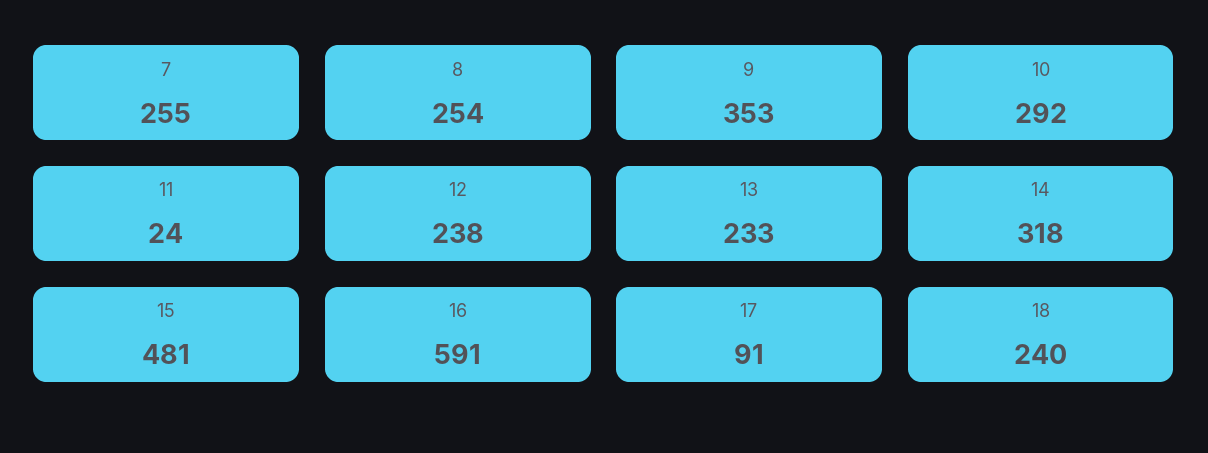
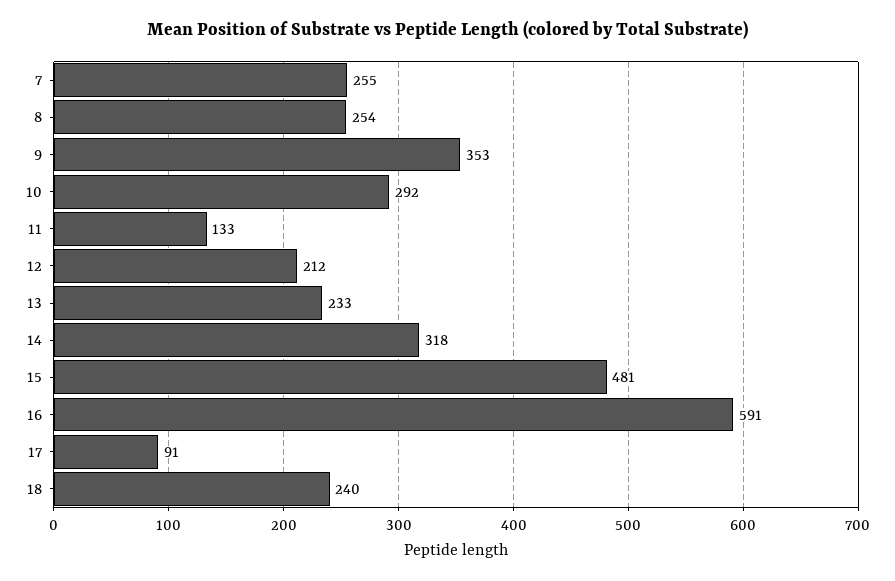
11: 24 -> 133
12: 238 -> 212

